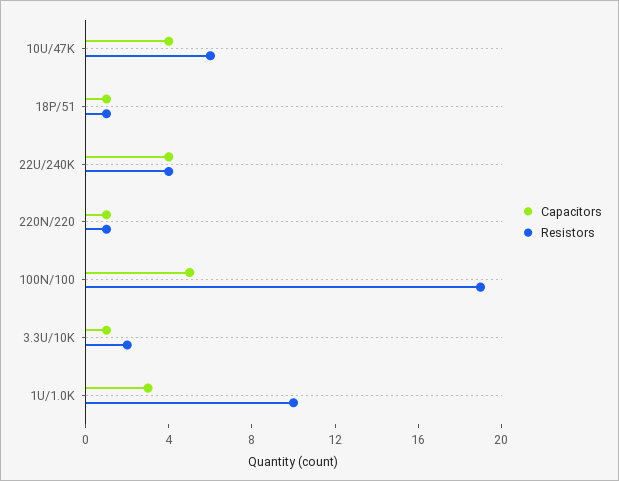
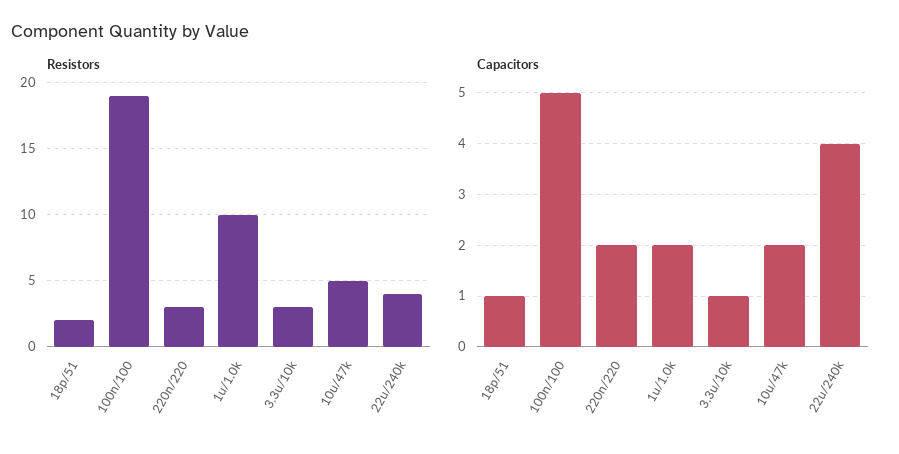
Capacitors, 10U/47K: 4 -> 2
Resistors, 10U/47K: 6 -> 5
Resistors, 18P/51: 1 -> 2
Capacitors, 220N/220: 1 -> 2
Resistors, 220N/220: 1 -> 3
Resistors, 3.3U/10K: 2 -> 3
Capacitors, 1U/1.0K: 3 -> 2

